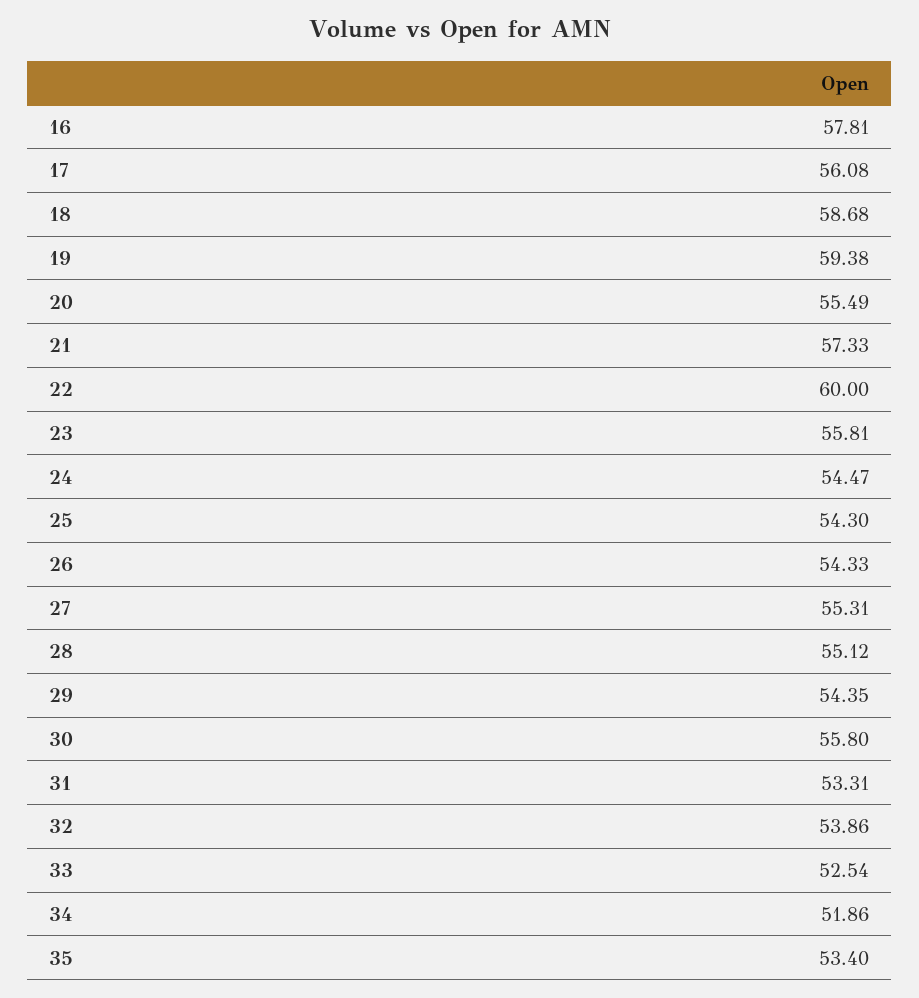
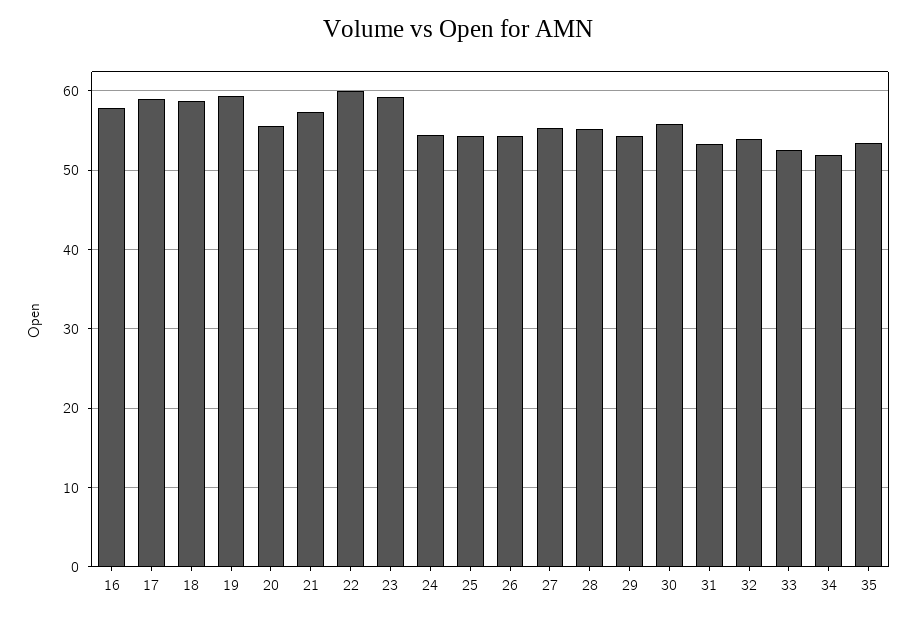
17: 56.08 -> 59
23: 55.81 -> 59

